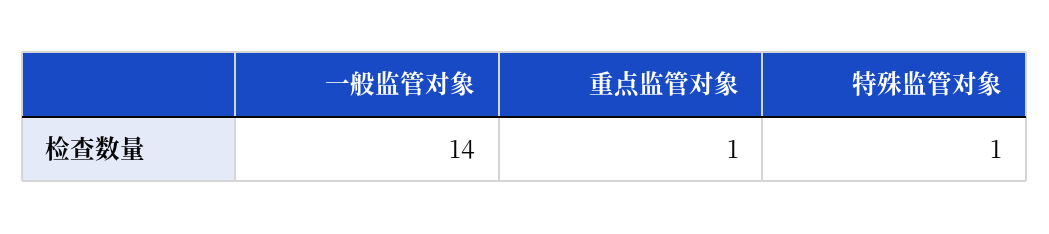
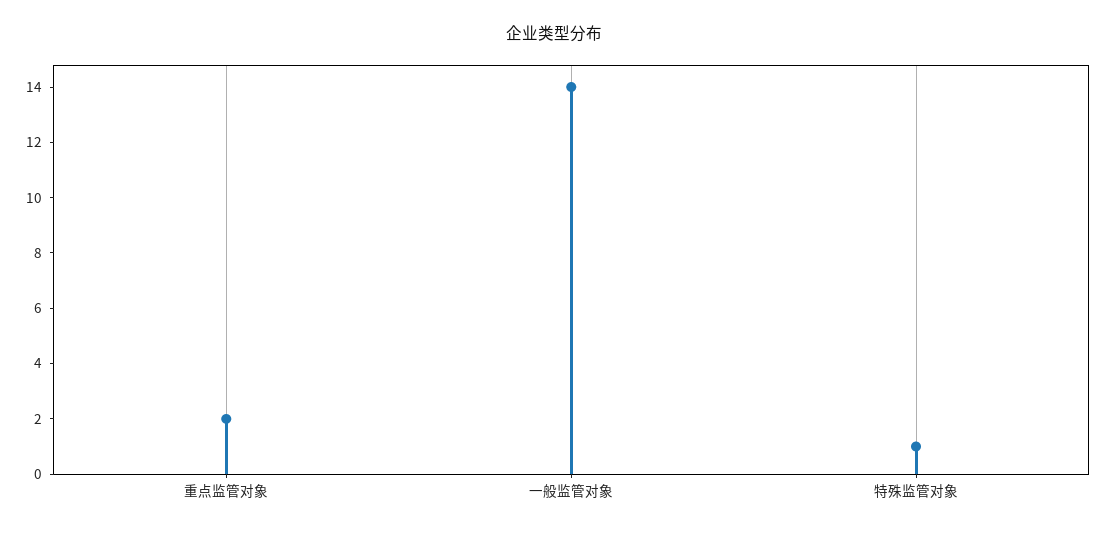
重点监管对象: 1 -> 2

